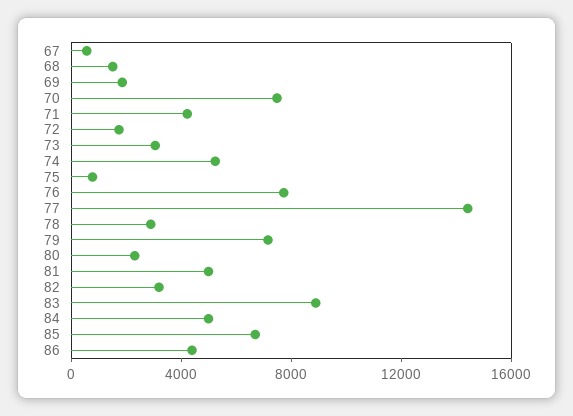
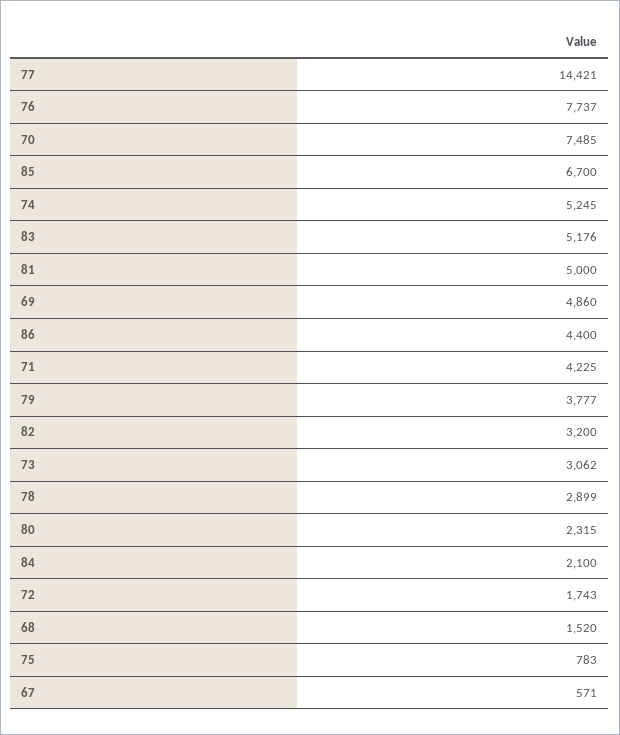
69: 2000 -> 4860
79: 7000 -> 3777
83: 9000 -> 5176
84: 5000 -> 2100

